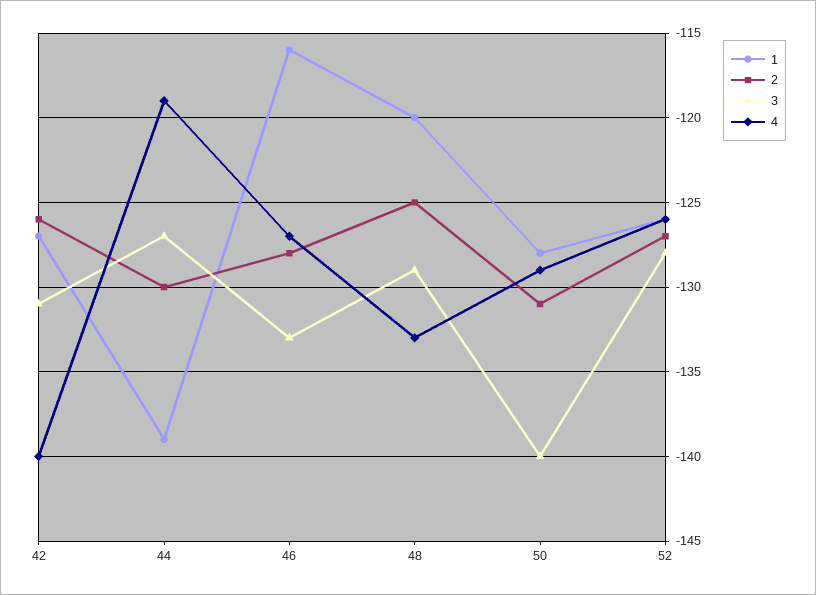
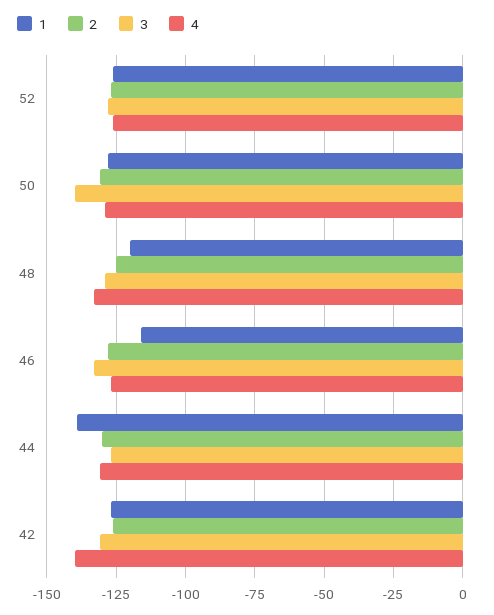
4, 44: -119 -> -130

